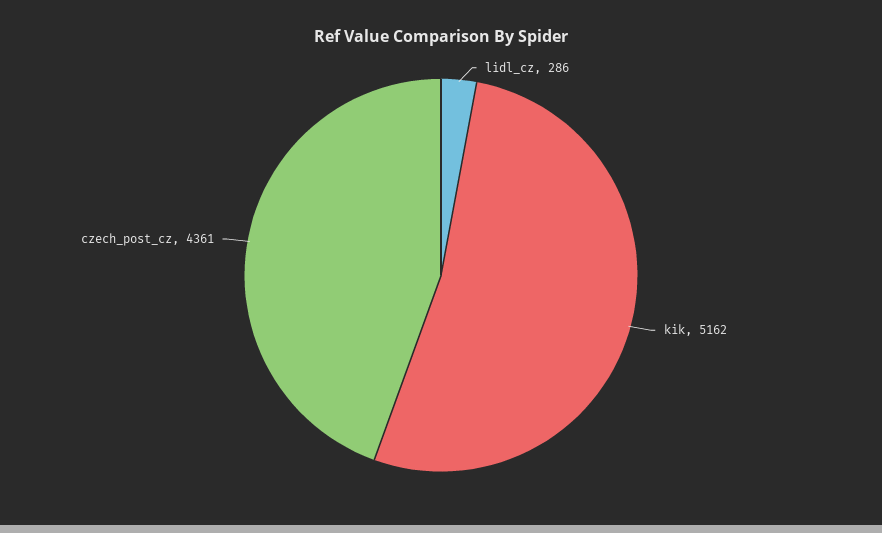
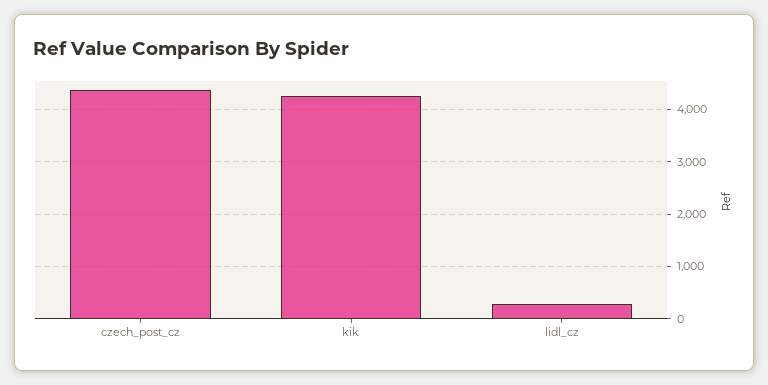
kik: 5162 -> 4200

